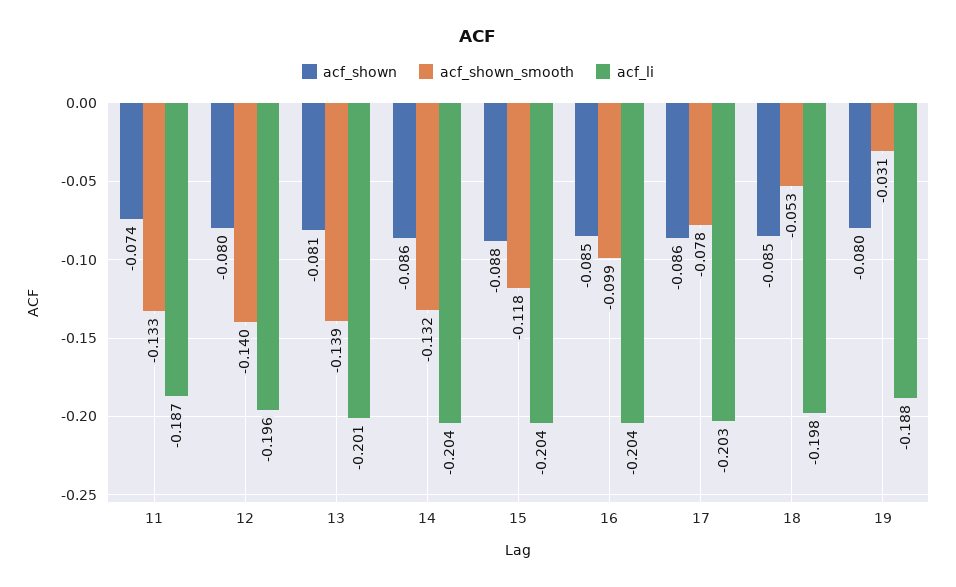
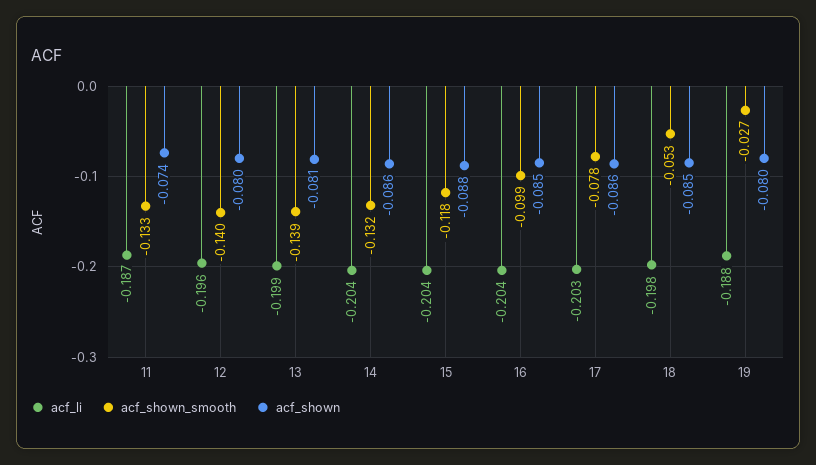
acf_li, 13: -0.201 -> -0.199
acf_shown_smooth, 19: -0.031 -> -0.027

